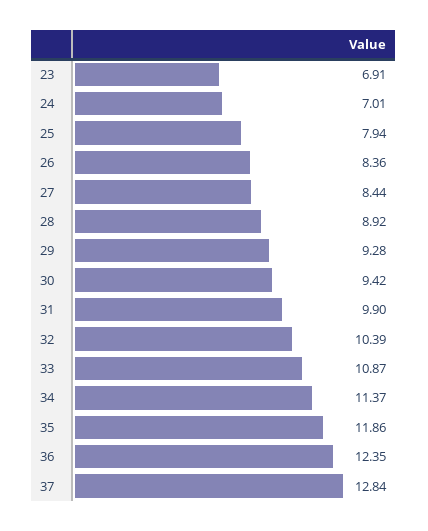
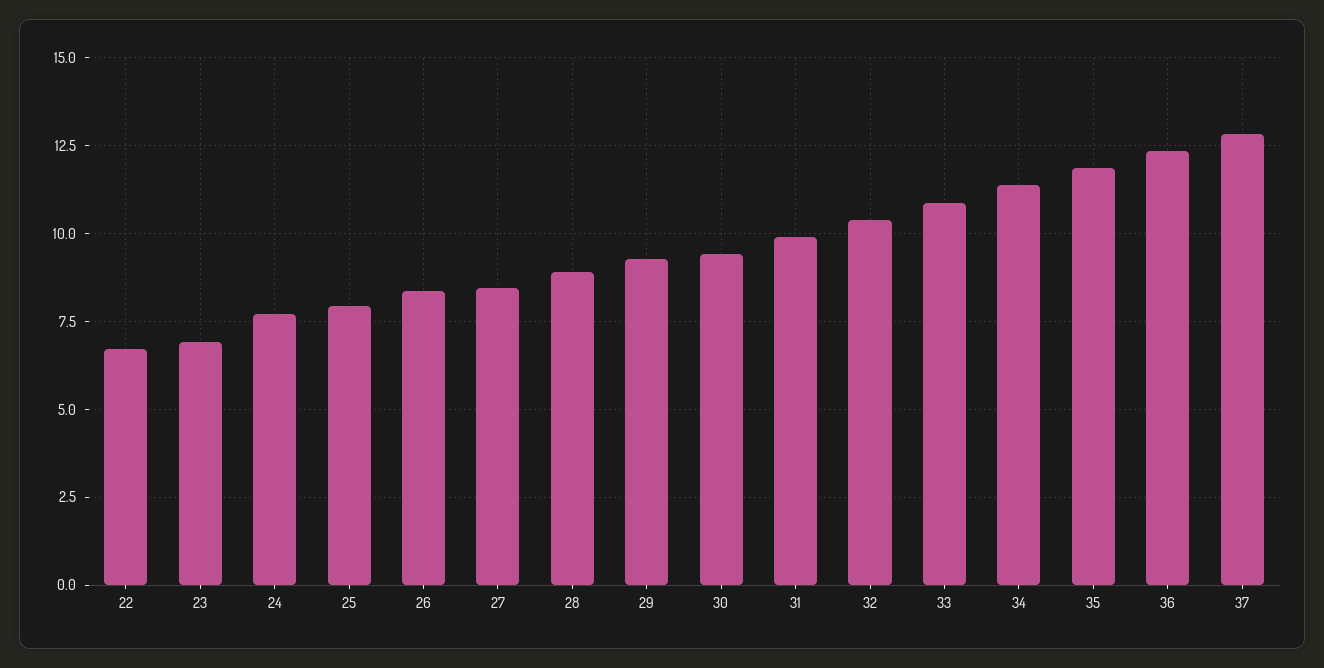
24: 7.01 -> 7.75
22: none -> 6.75

